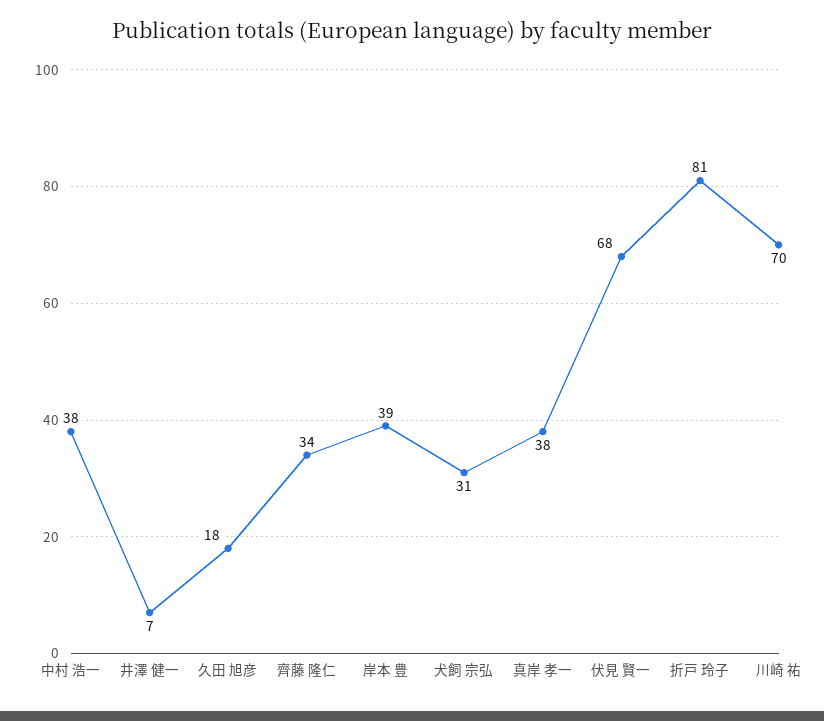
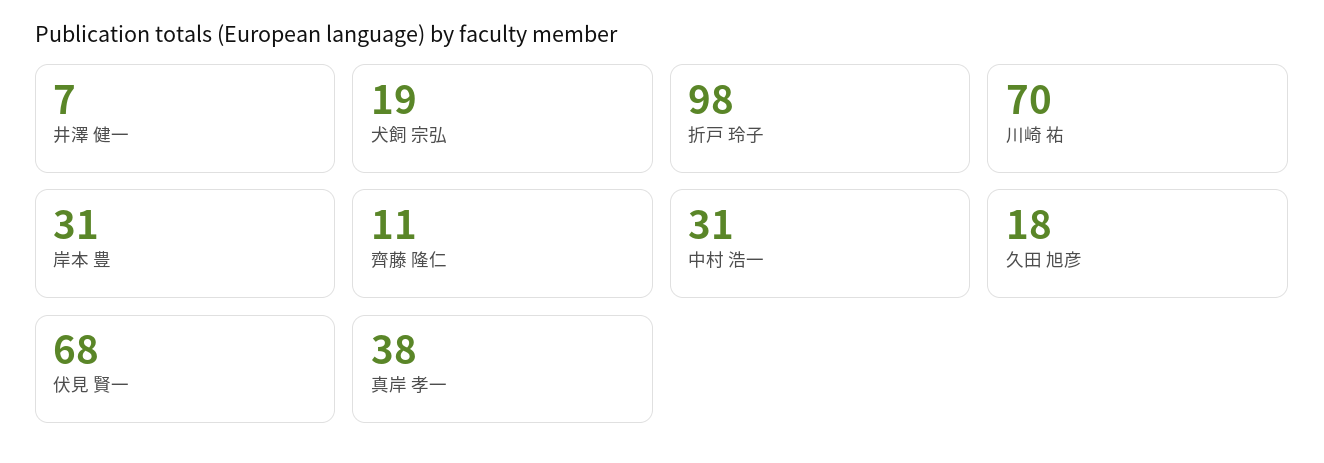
中村 浩一: 38 -> 31
齊藤 隆仁: 34 -> 11
岸本 豊: 39 -> 31
犬飼 宗弘: 31 -> 19
折戸 玲子: 81 -> 98

